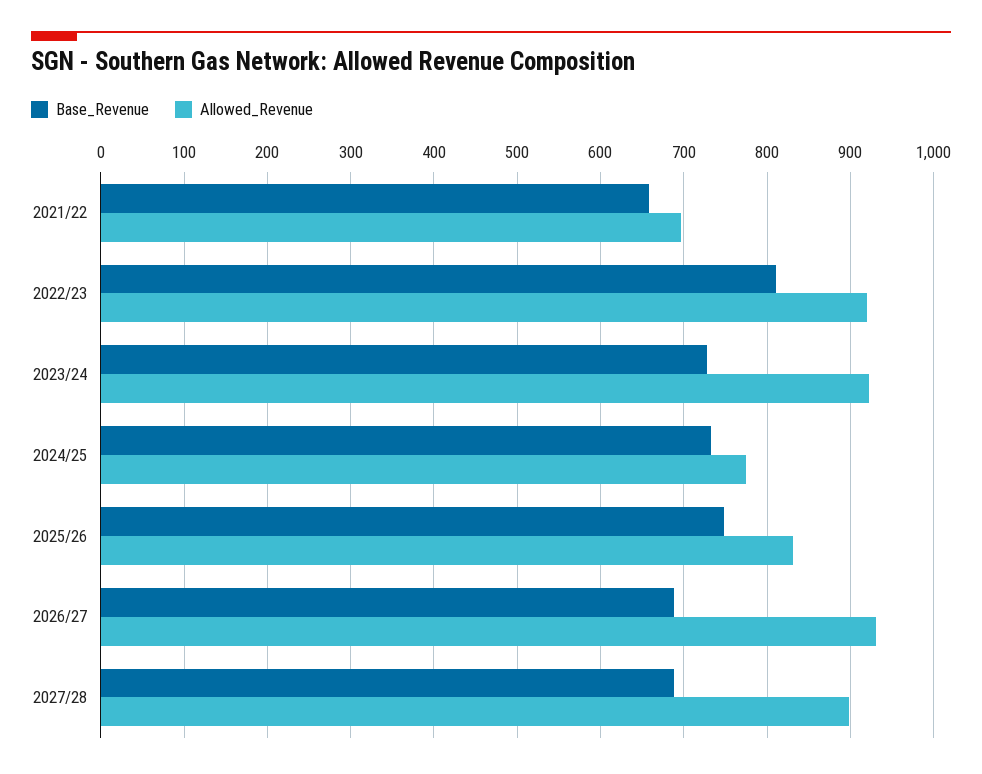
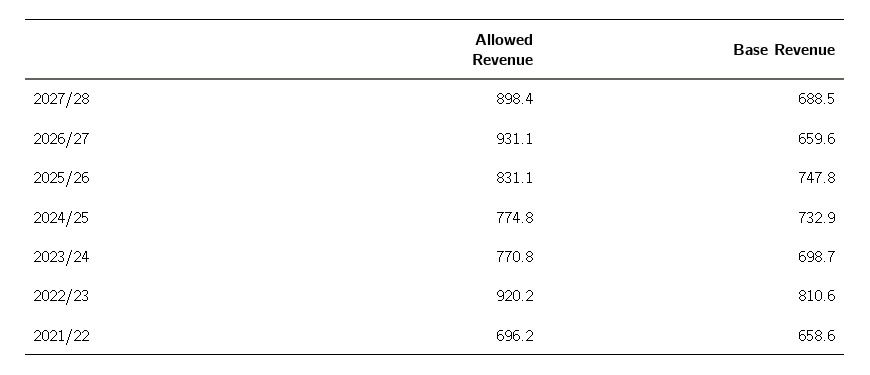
Base_Revenue, 2023/24: 730 -> 698.7
Allowed_Revenue, 2023/24: 920 -> 770.8
Base_Revenue, 2026/27: 690 -> 659.6

